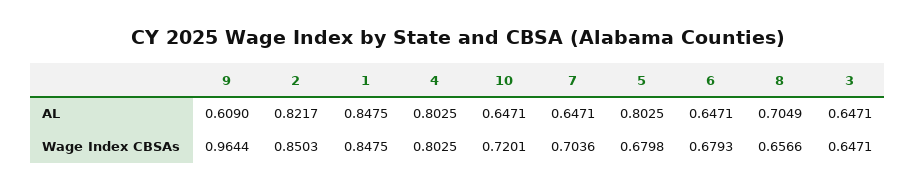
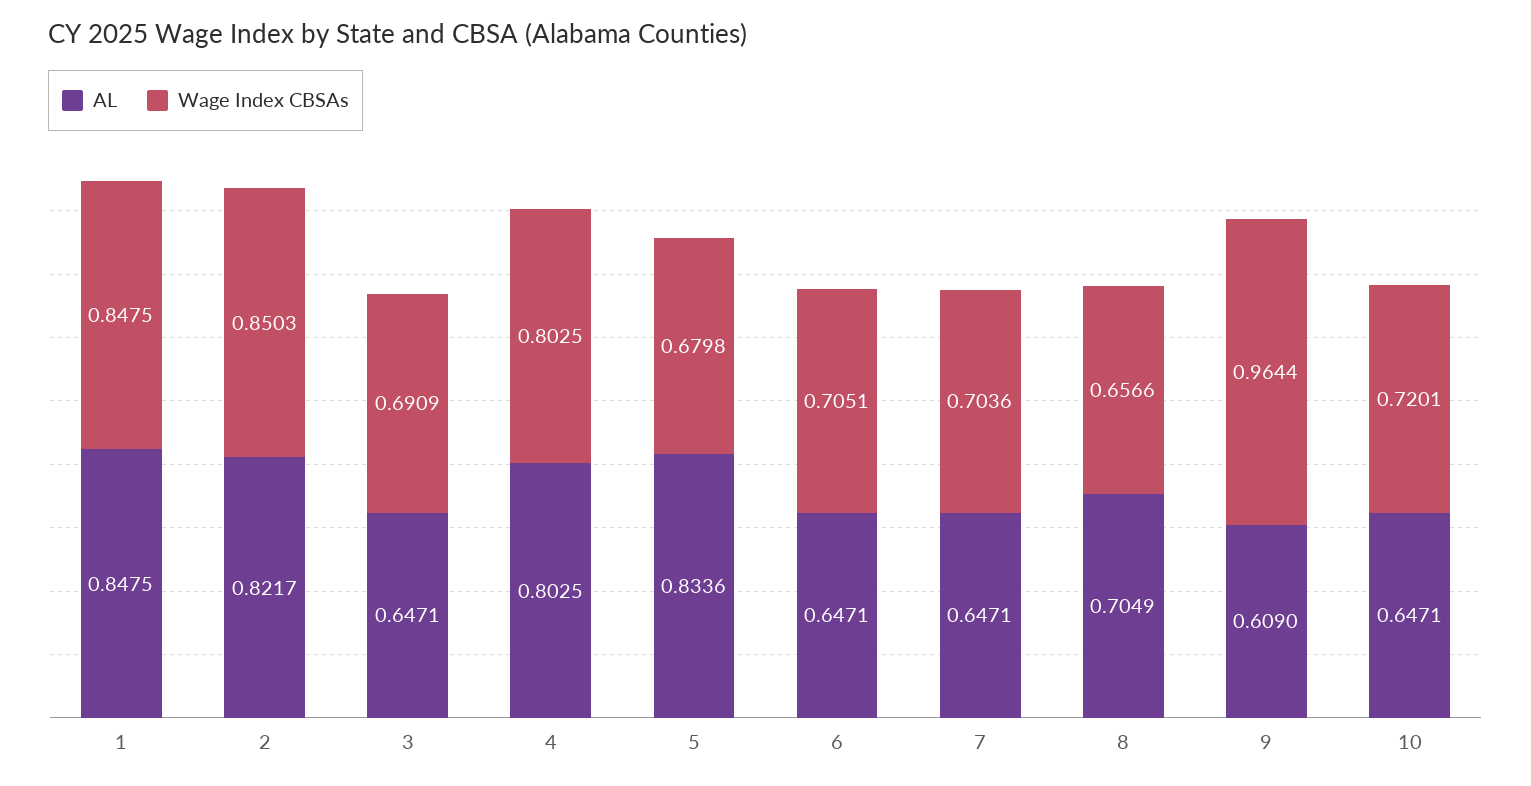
AL, 5: 0.8025 -> 0.8336
Wage Index CBSAs, 6: 0.6793 -> 0.7051
Wage Index CBSAs, 3: 0.6471 -> 0.6909

